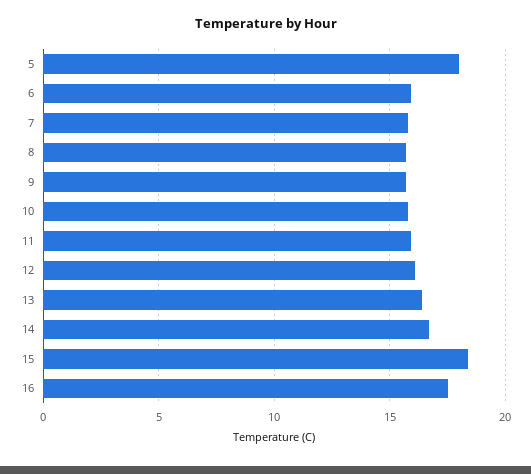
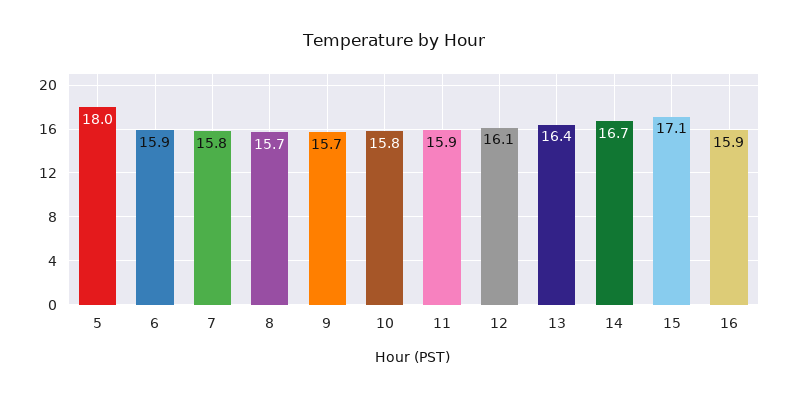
15: 18.5 -> 17.1
16: 17.5 -> 15.9

